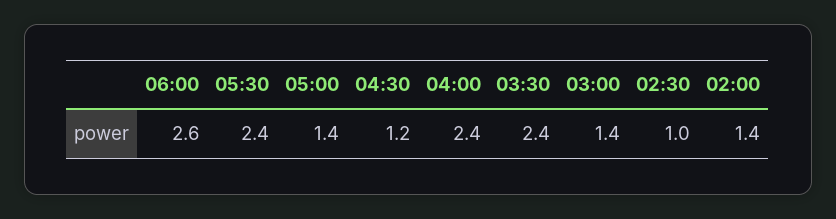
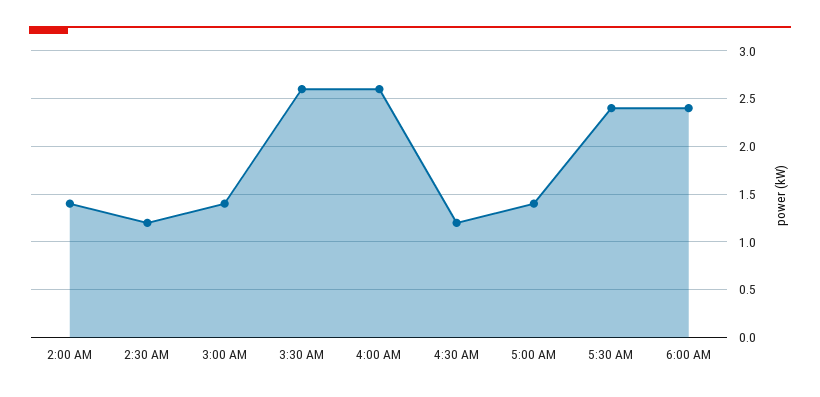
06:00: 2.6 -> 2.4
04:00: 2.4 -> 2.6
03:30: 2.4 -> 2.6
02:30: 1 -> 1.2

